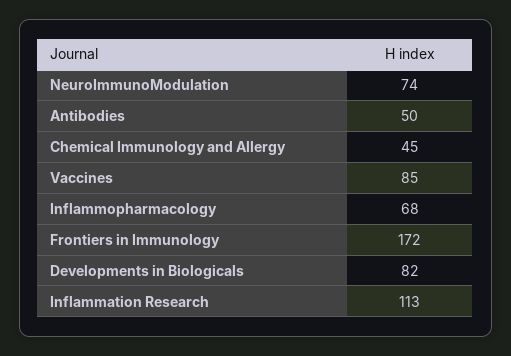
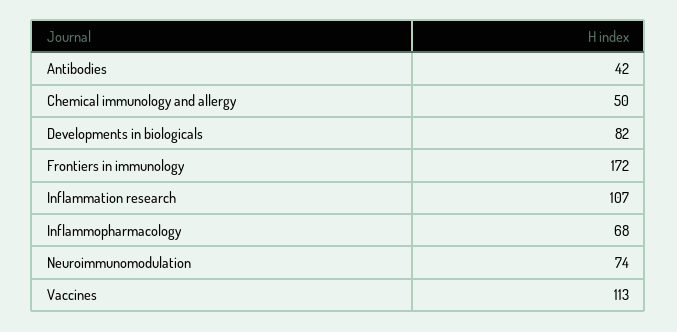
Antibodies: 50 -> 42
Chemical Immunology and Allergy: 45 -> 50
Vaccines: 85 -> 113
Inflammation Research: 113 -> 107

